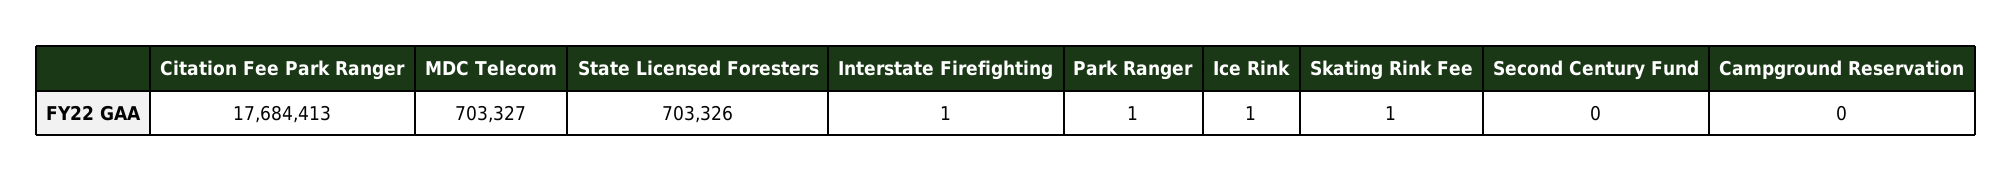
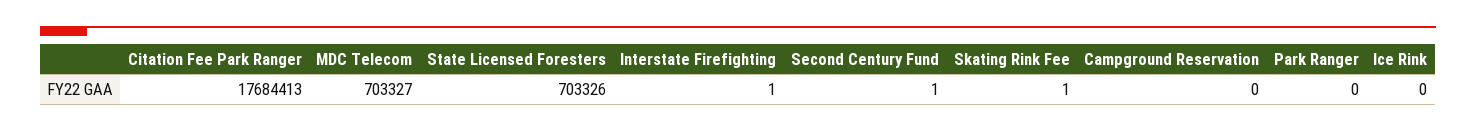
Park Ranger: 1 -> 0
Ice Rink: 1 -> 0
Second Century Fund: 0 -> 1

